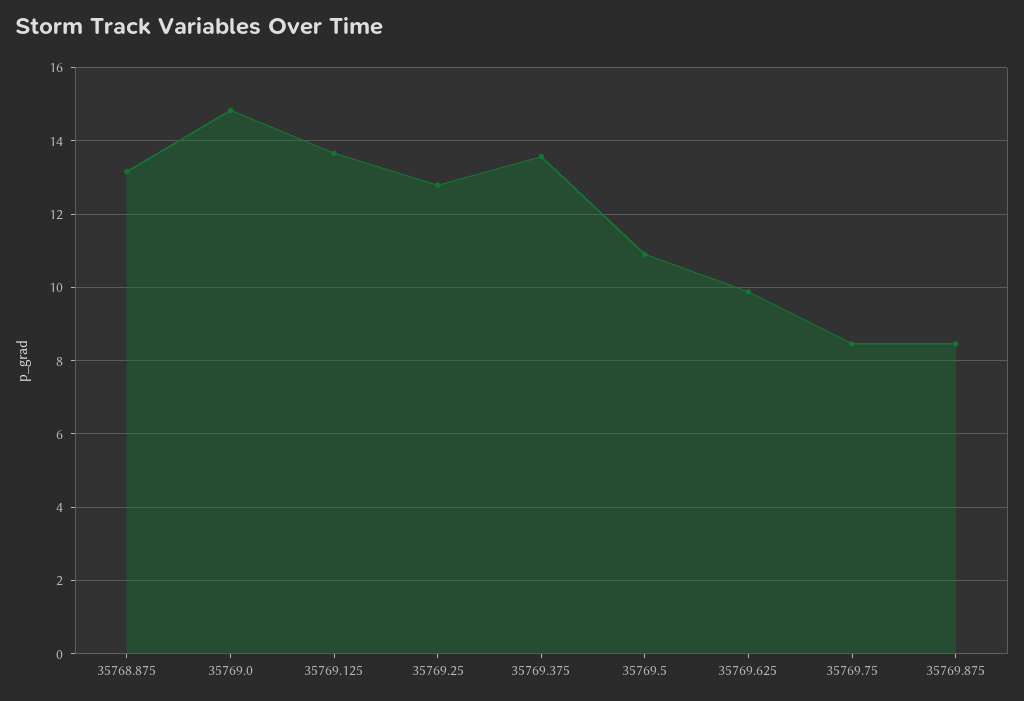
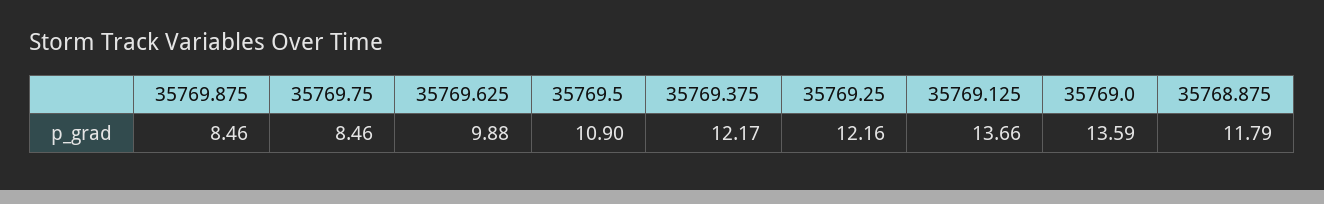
35768.875: 13.2 -> 11.79
35769.0: 14.8 -> 13.59
35769.25: 12.8 -> 12.16
35769.375: 13.6 -> 12.17

